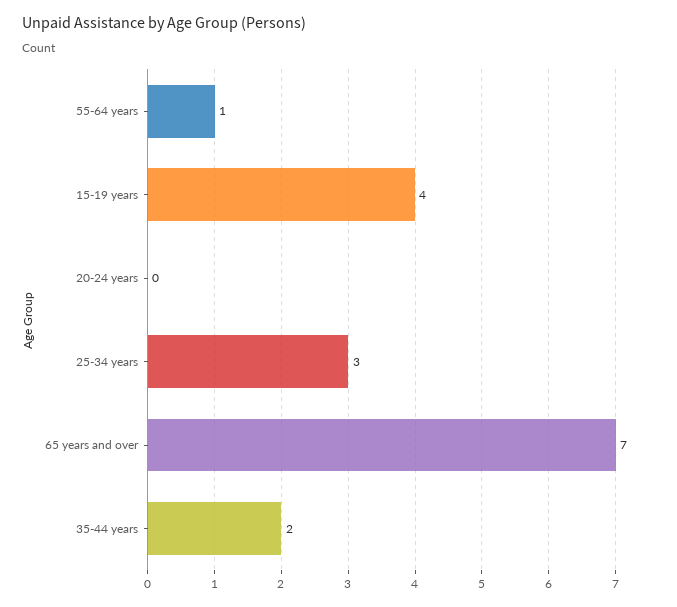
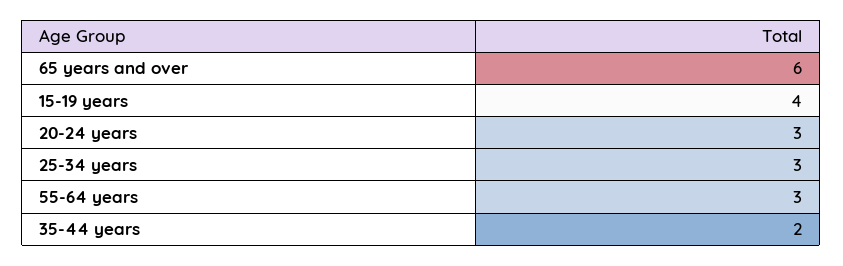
55-64 years: 1 -> 3
20-24 years: 0 -> 3
65 years and over: 7 -> 6

